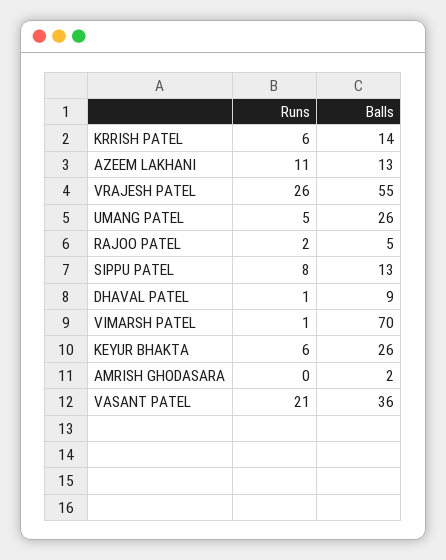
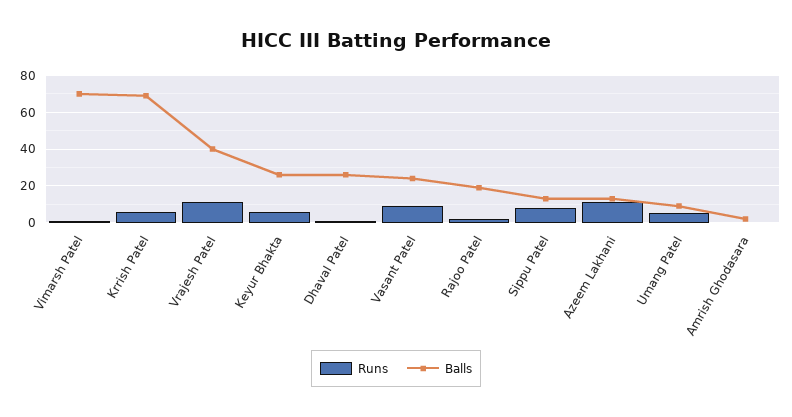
Balls, KRRISH PATEL: 14 -> 70
Runs, VRAJESH PATEL: 26 -> 10
Balls, VRAJESH PATEL: 55 -> 40
Balls, UMANG PATEL: 26 -> 10
Balls, RAJOO PATEL: 5 -> 20
Balls, DHAVAL PATEL: 9 -> 25
Runs, VASANT PATEL: 21 -> 10
Balls, VASANT PATEL: 36 -> 25

